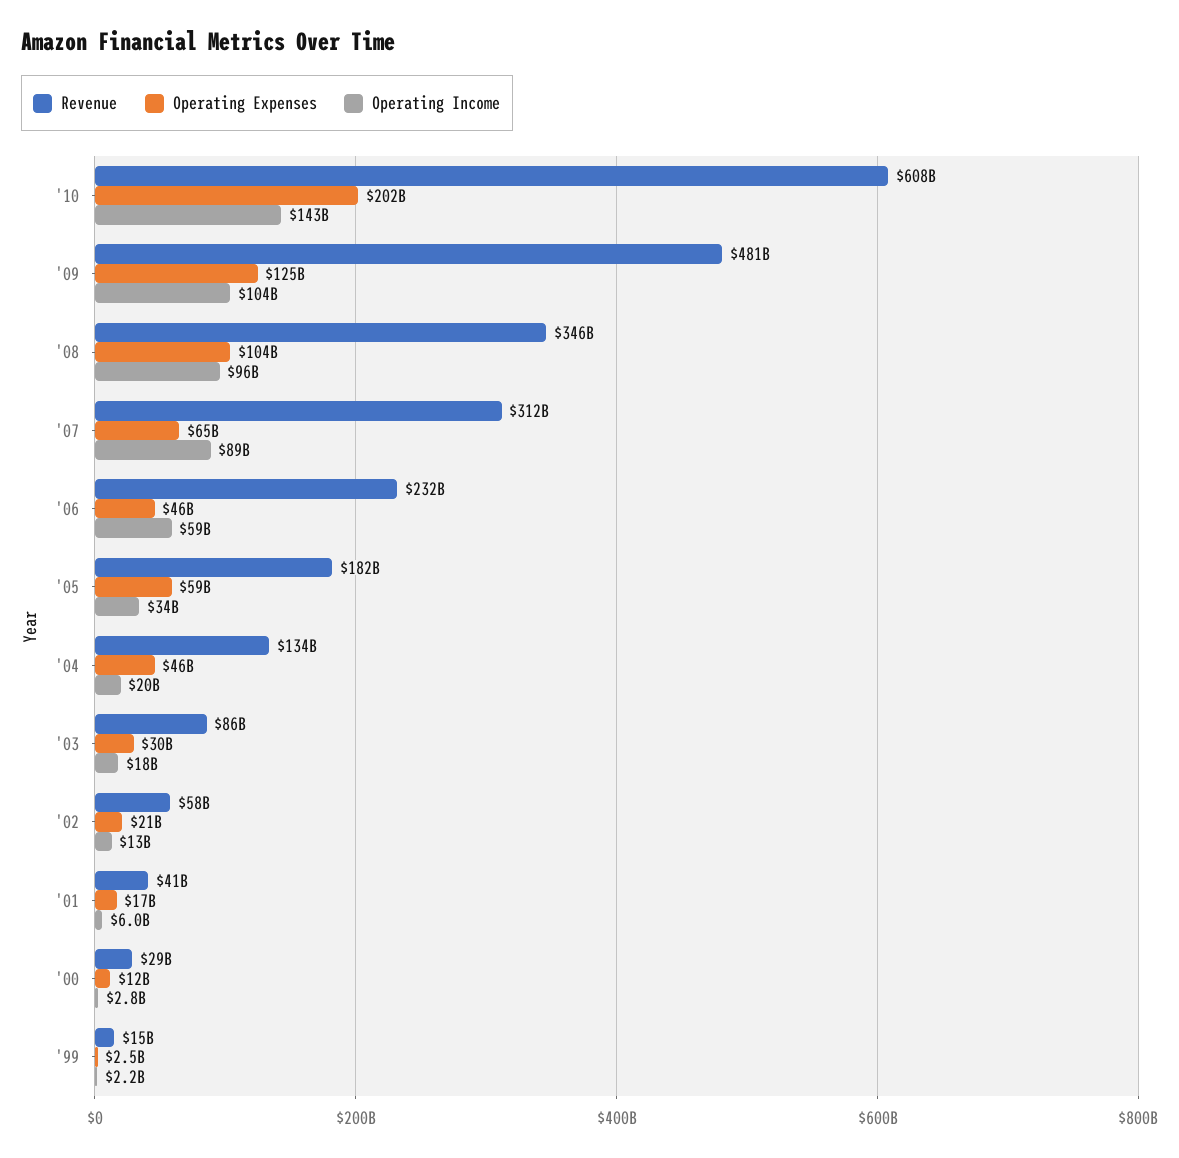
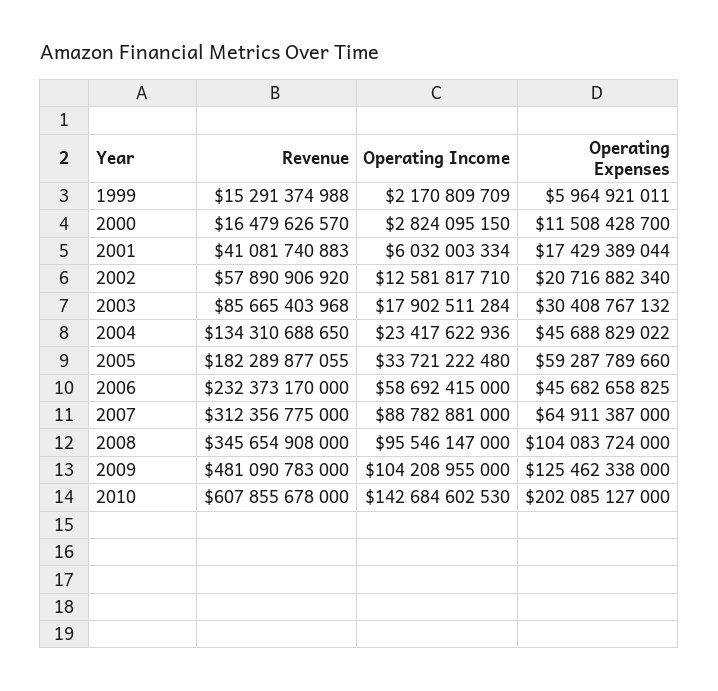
Operating Income, '04: 20000000000 -> 23417622936
Revenue, '00: 29000000000 -> 16479626570
Operating Expenses, '99: 2500000000 -> 5964921011

